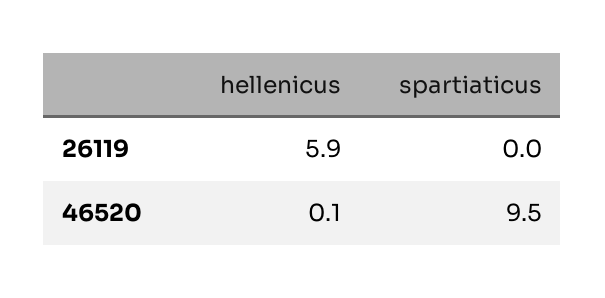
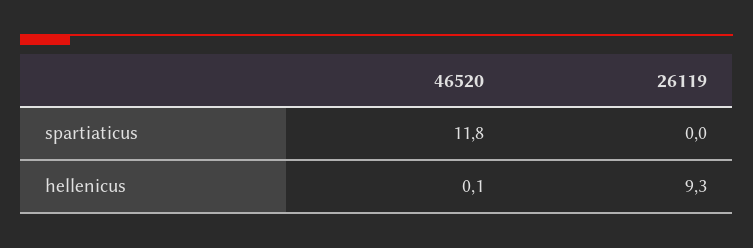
hellenicus, 26119: 5.9 -> 9.3
spartiaticus, 46520: 9.5 -> 11.8

